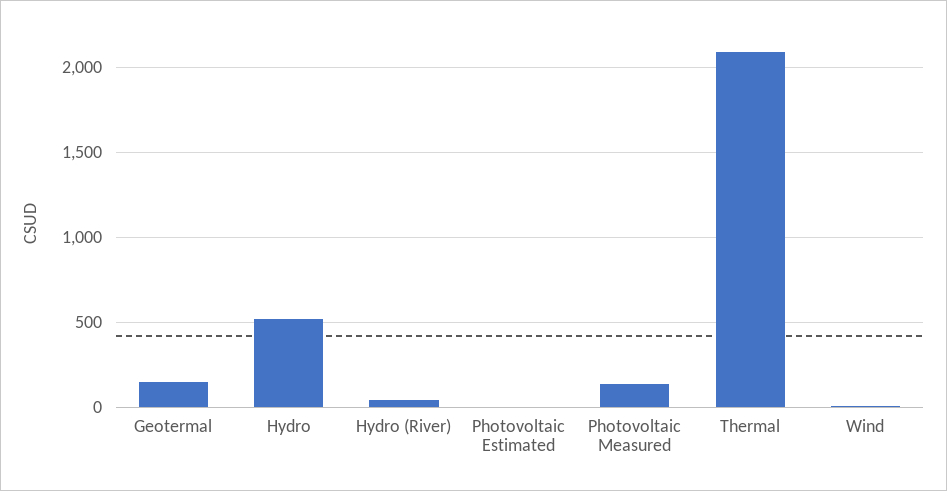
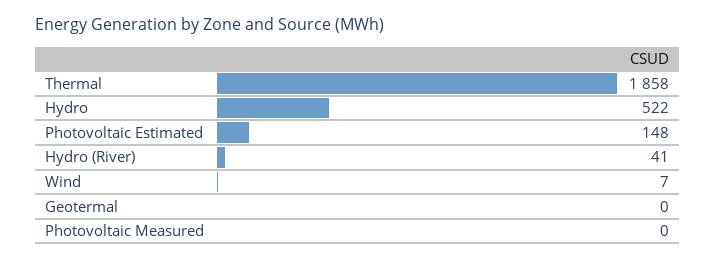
Geotermal: 150 -> 0
Photovoltaic Estimated: 0 -> 148
Photovoltaic Measured: 150 -> 0
Thermal: 2100 -> 1858

